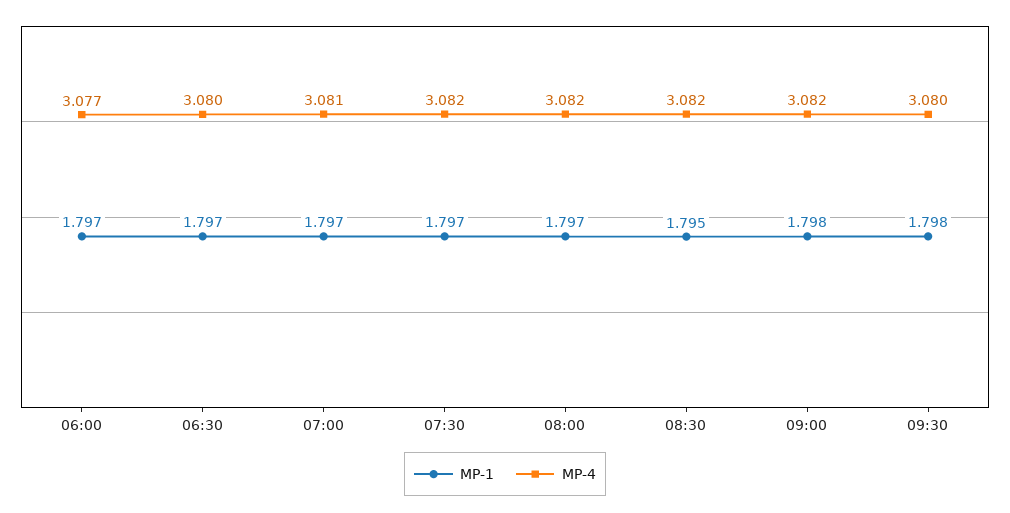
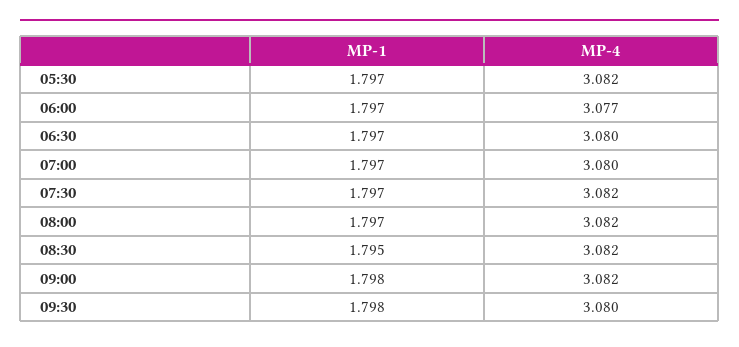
MP-4, 07:00: 3.081 -> 3.08
MP-1, 05:30: none -> 1.797
MP-4, 05:30: none -> 3.082

